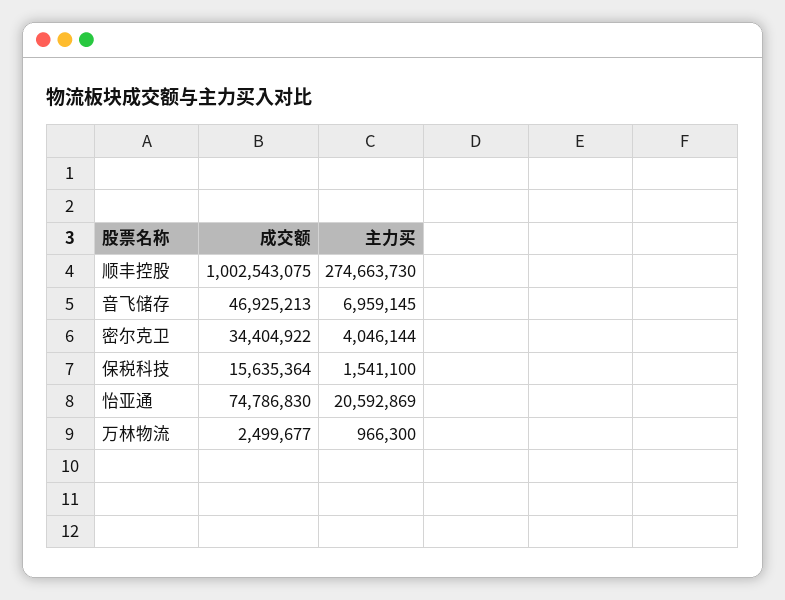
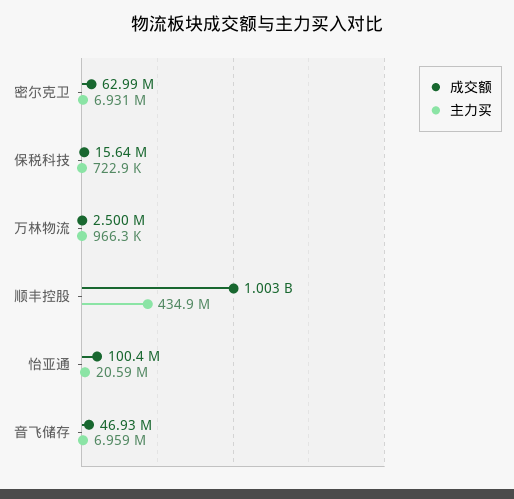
主力买, 顺丰控股: 274663730 -> 434900000
成交额, 密尔克卫: 34404922 -> 62990000
主力买, 密尔克卫: 4046144 -> 6931000
主力买, 保税科技: 1541100 -> 722900
成交额, 怡亚通: 74786830 -> 100400000

